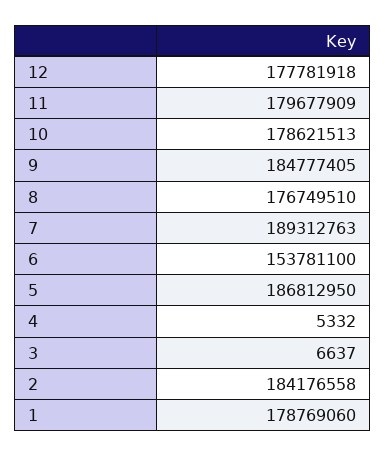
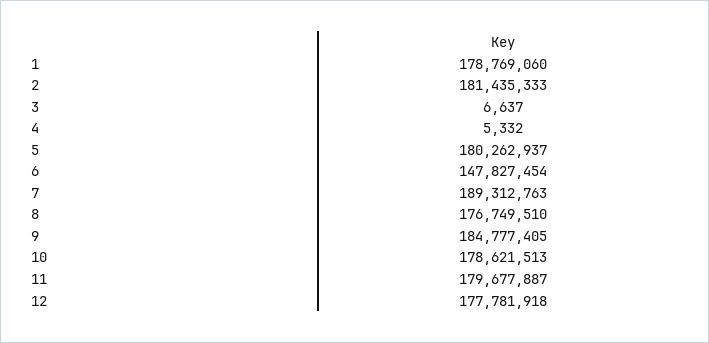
11: 179677909 -> 179677887
6: 153781100 -> 147827454
5: 186812950 -> 180262937
2: 184176558 -> 181435333

